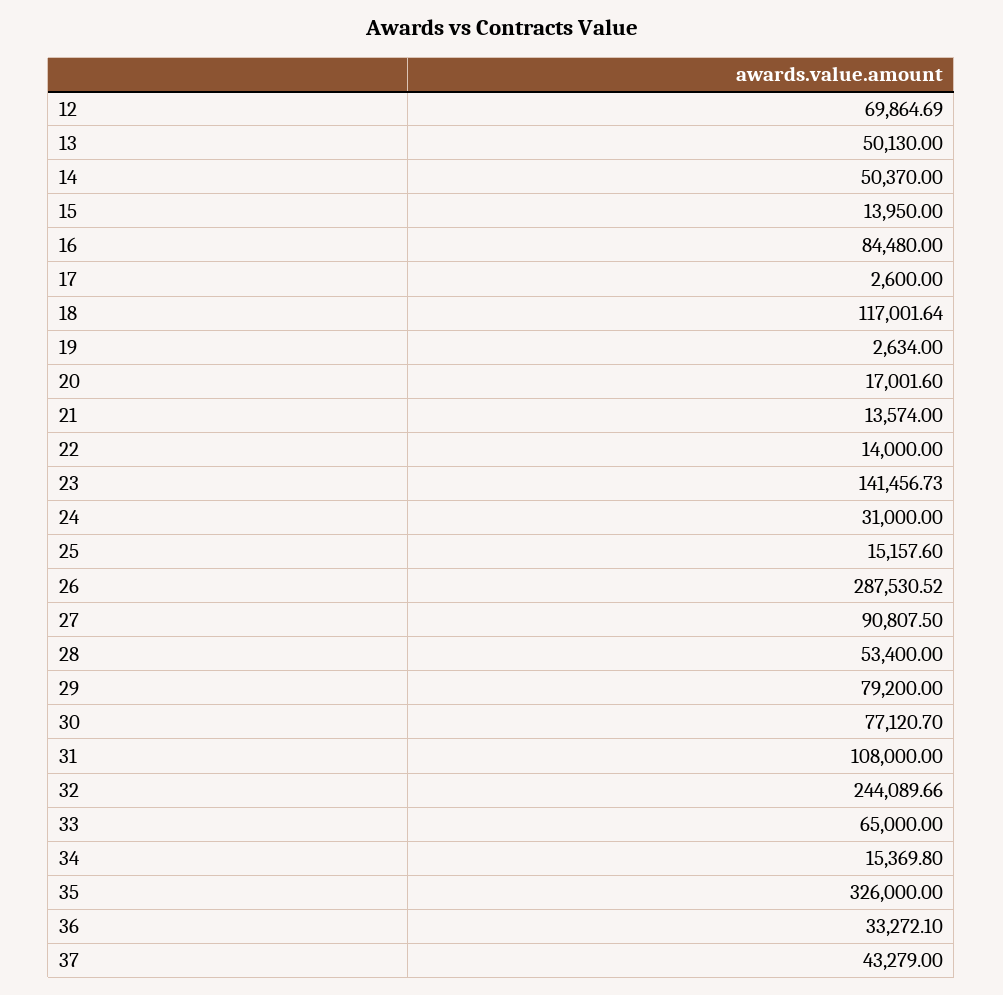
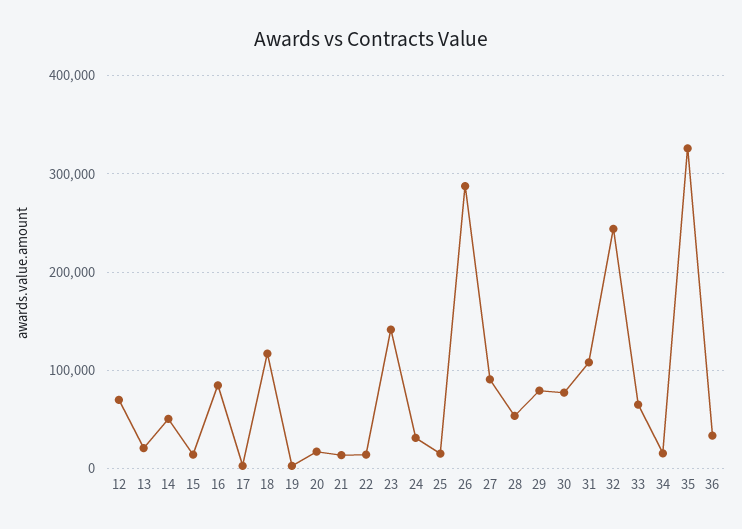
13: 50130 -> 20000
37: 43279 -> none

